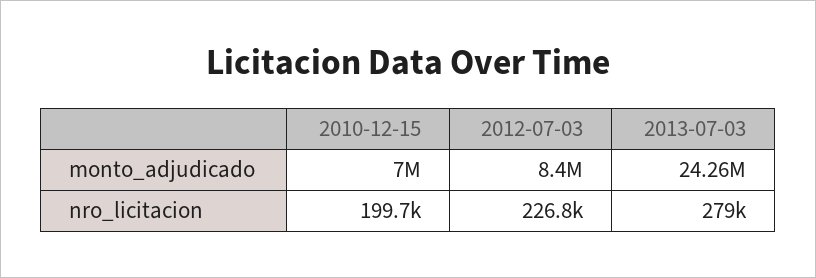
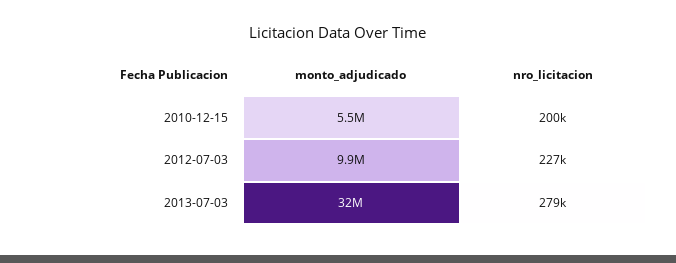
2010-12-15, monto_adjudicado: 7000000 -> 5500000
2012-07-03, monto_adjudicado: 8400000 -> 9900000
2013-07-03, monto_adjudicado: 24260000 -> 32000000

